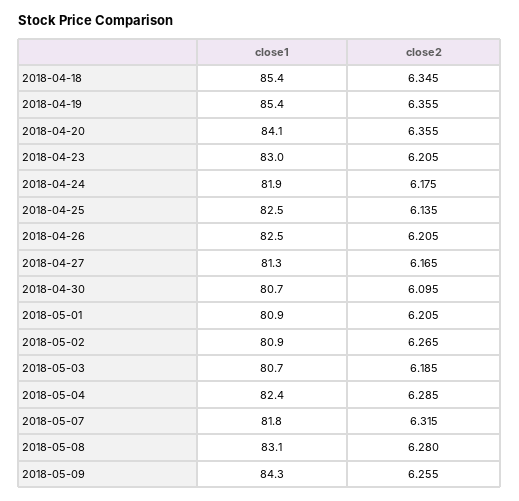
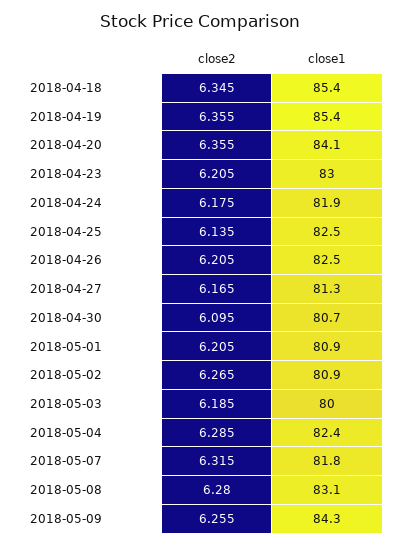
close1, 2018-05-03: 80.7 -> 80

